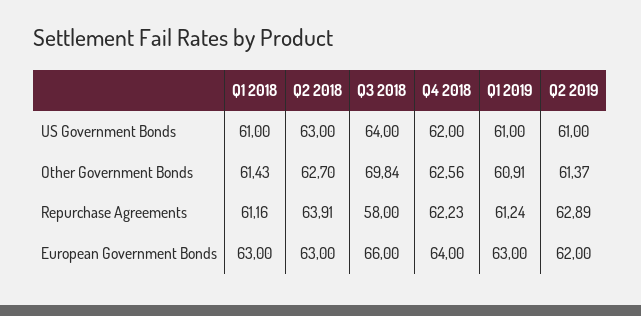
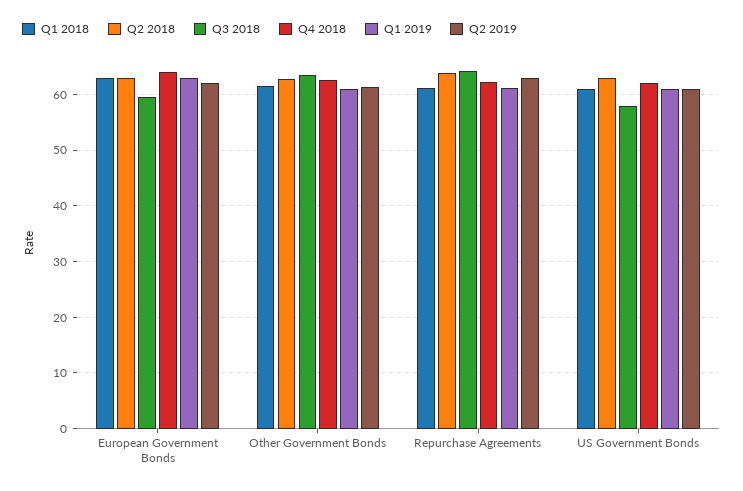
Q3 2018, US Government Bonds: 64 -> 58
Q3 2018, Other Government Bonds: 69.84 -> 64
Q3 2018, Repurchase Agreements: 58 -> 64
Q3 2018, European Government Bonds: 66 -> 60

